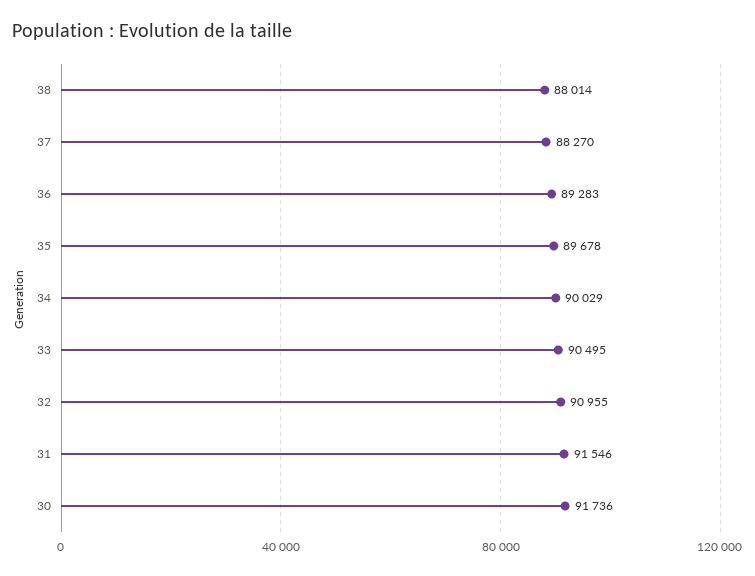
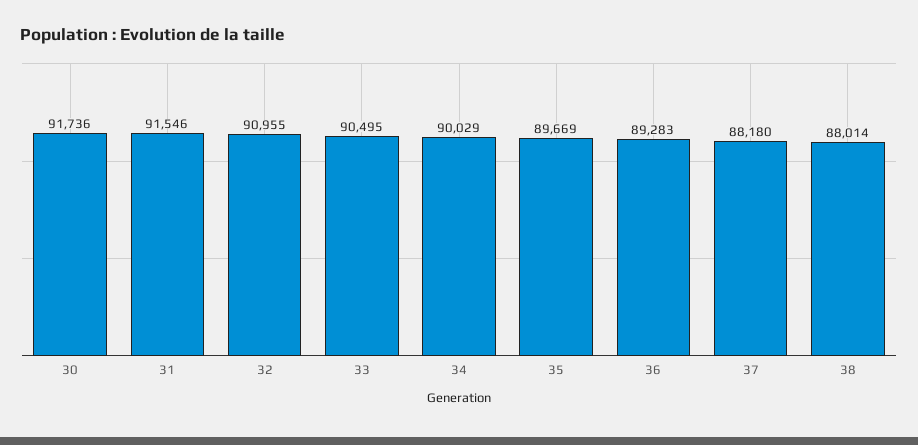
37: 88270 -> 88180
35: 89678 -> 89669

